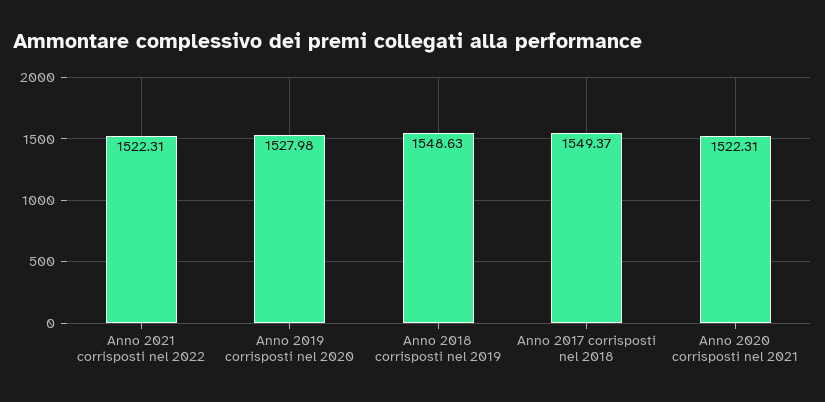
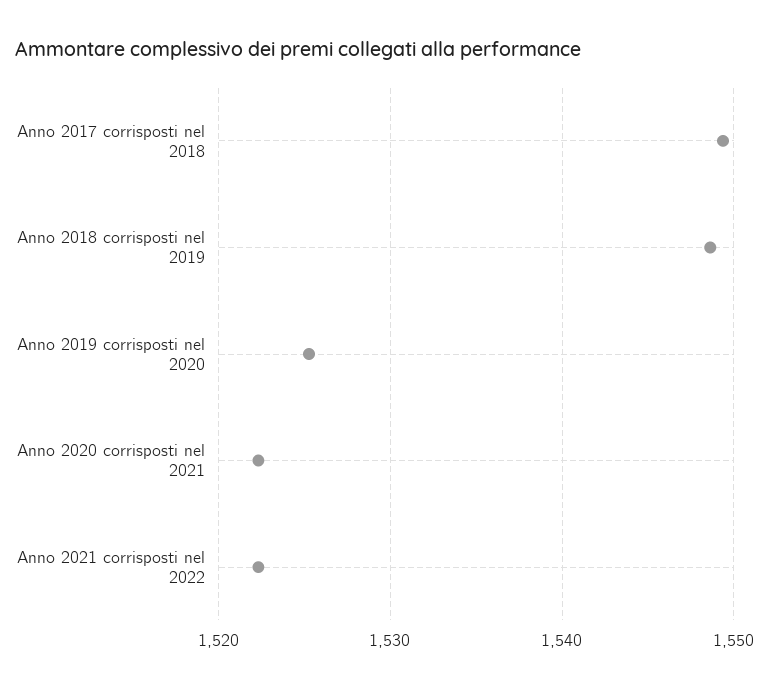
Anno 2019 corrisposti nel 2020: 1527.98 -> 1525

